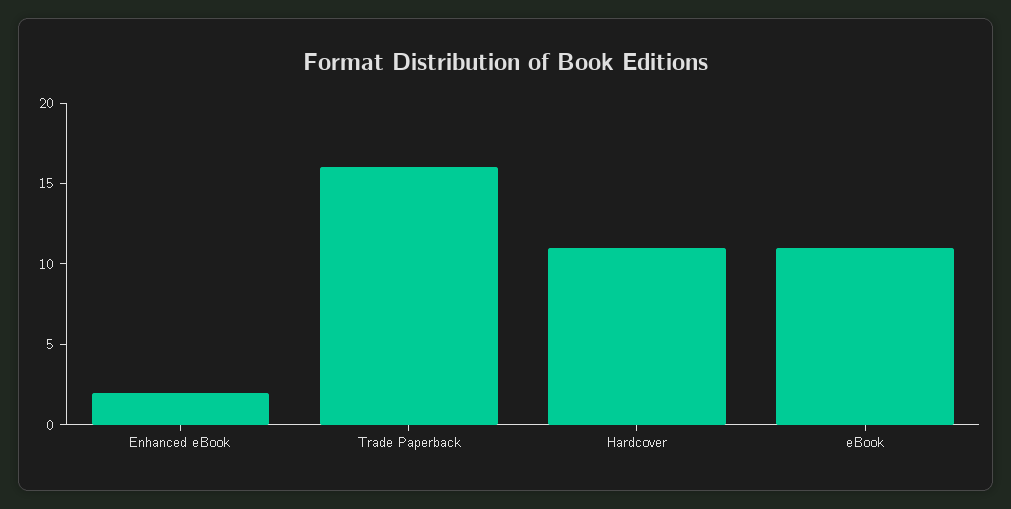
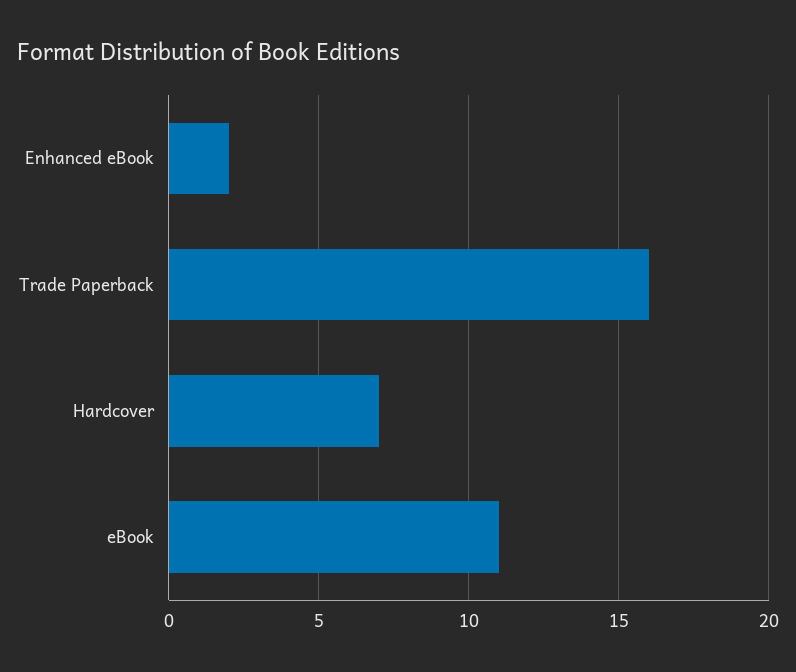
Hardcover: 11 -> 7

